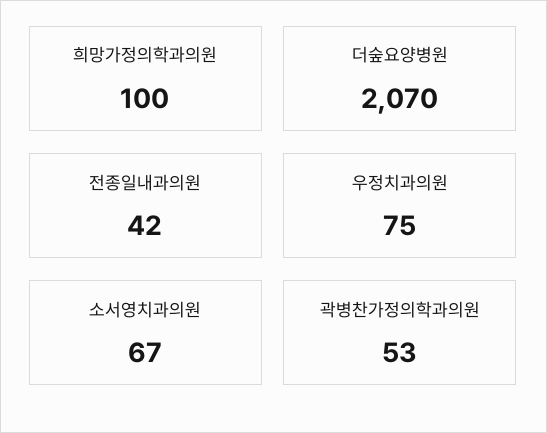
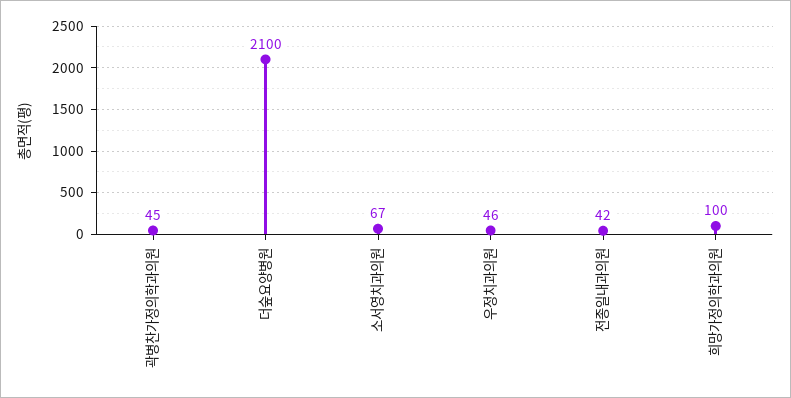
더숲요양병원: 2070 -> 2100
우정치과의원: 75 -> 46
곽병찬가정의학과의원: 53 -> 45

